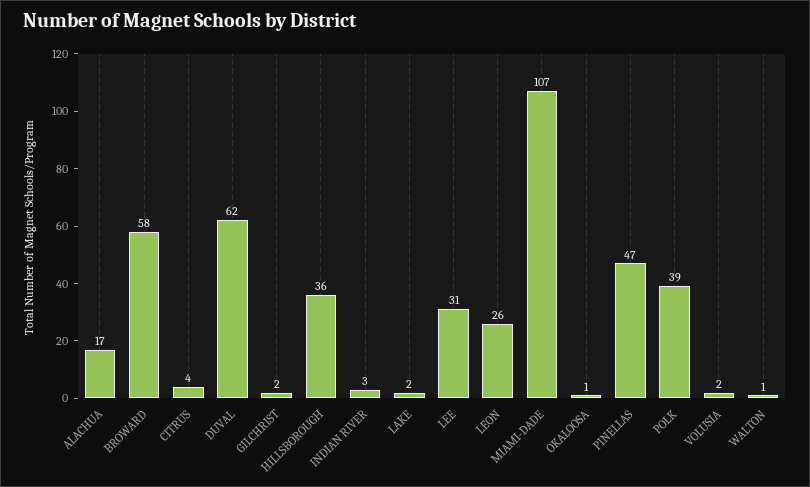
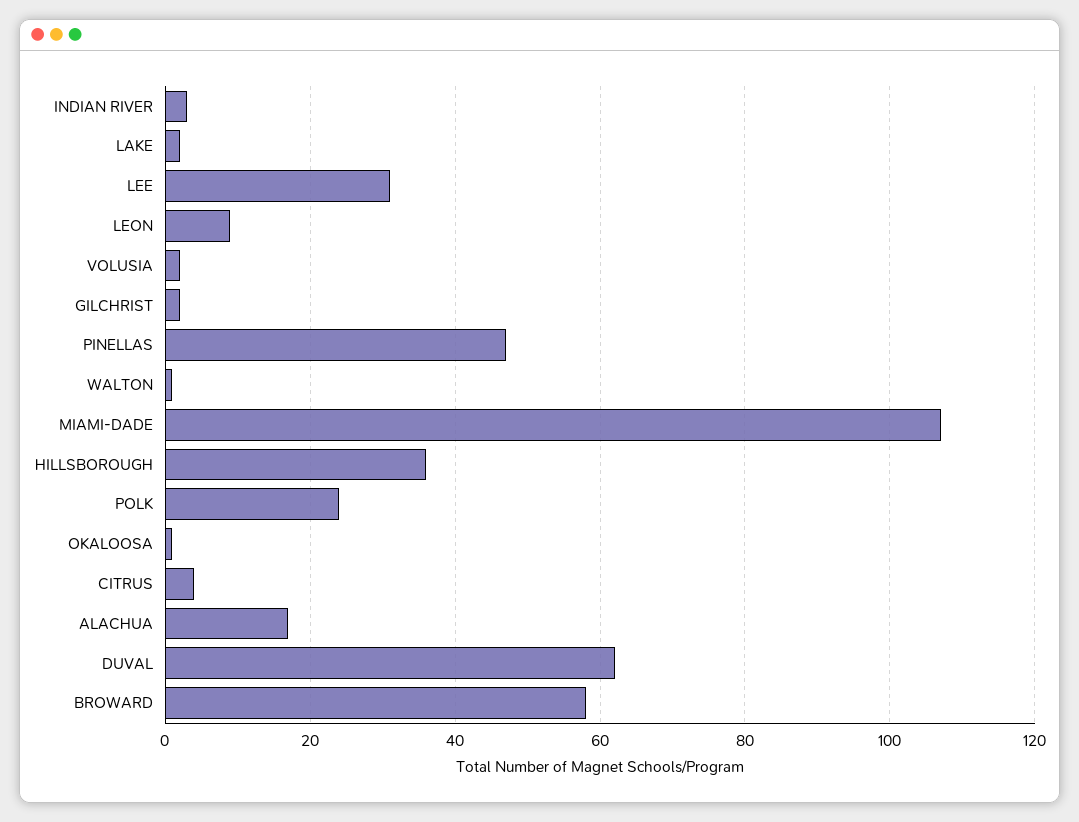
LEON: 26 -> 10
POLK: 39 -> 25

